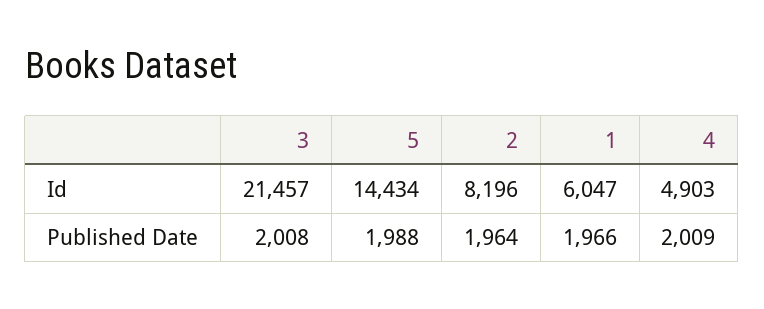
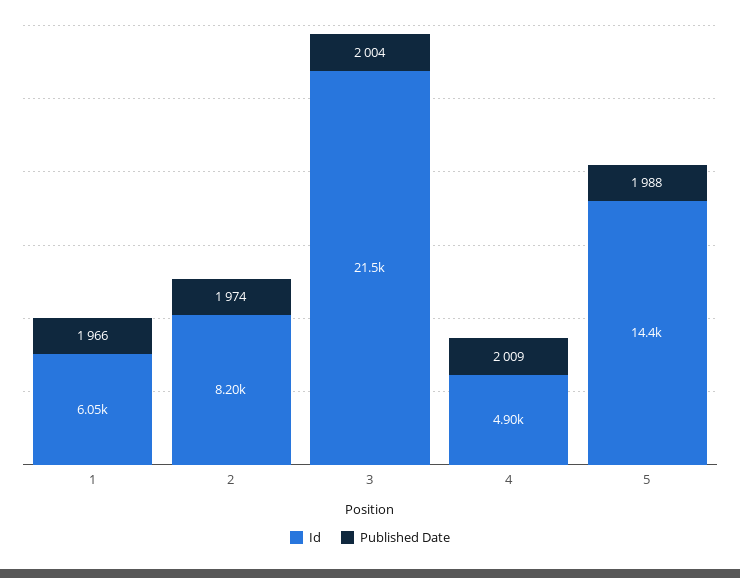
Published Date, 3: 2008 -> 2004
Published Date, 2: 1964 -> 1974

